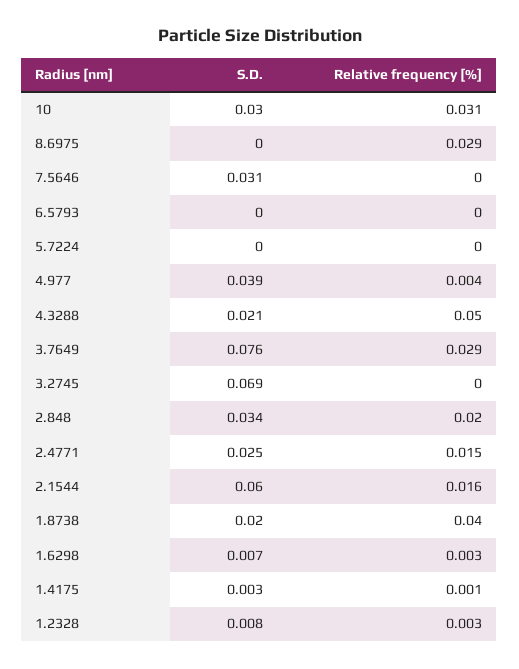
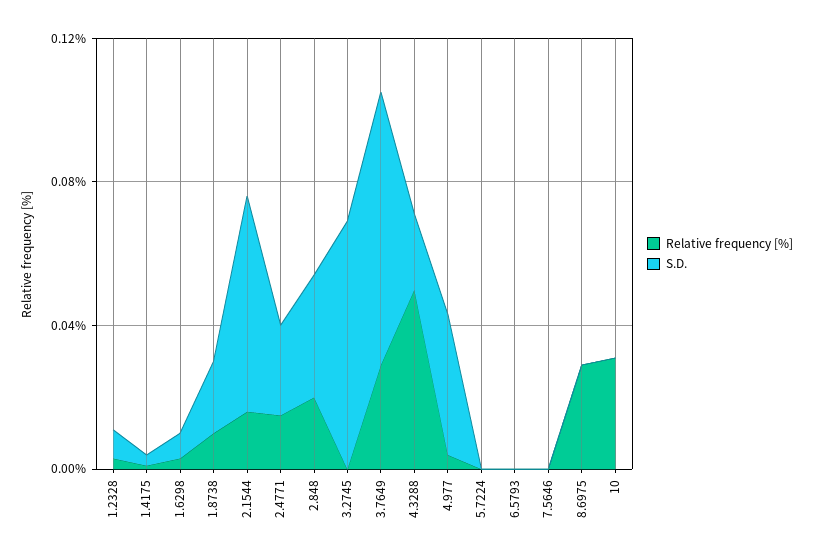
S.D., 10: 0.03 -> 0
S.D., 7.5646: 0.031 -> 0
Relative frequency [%], 1.8738: 0.04 -> 0.01

